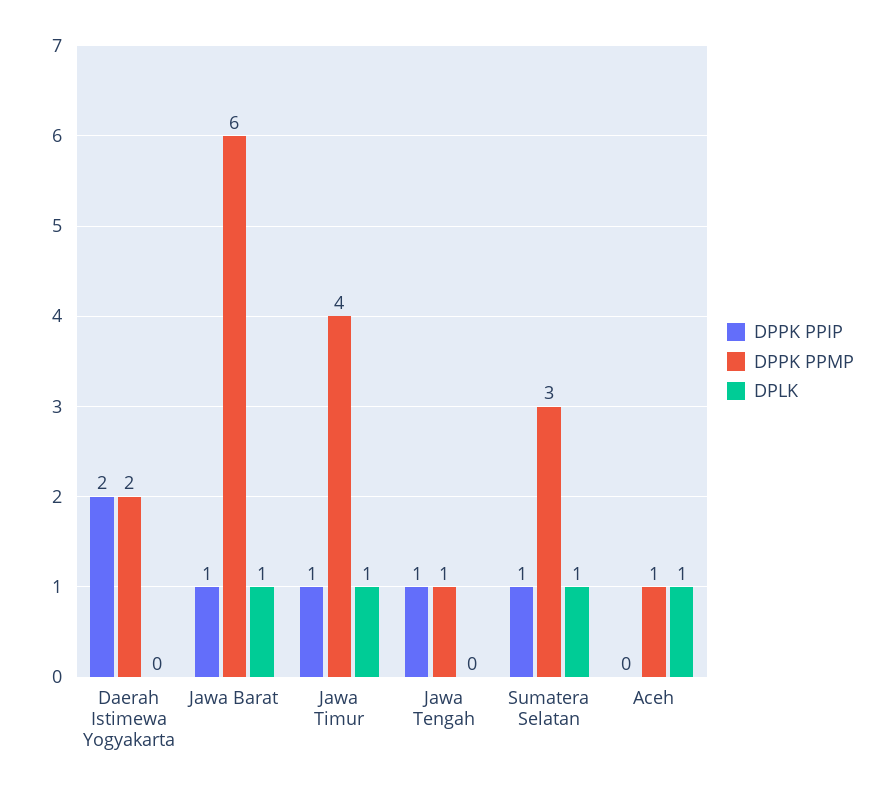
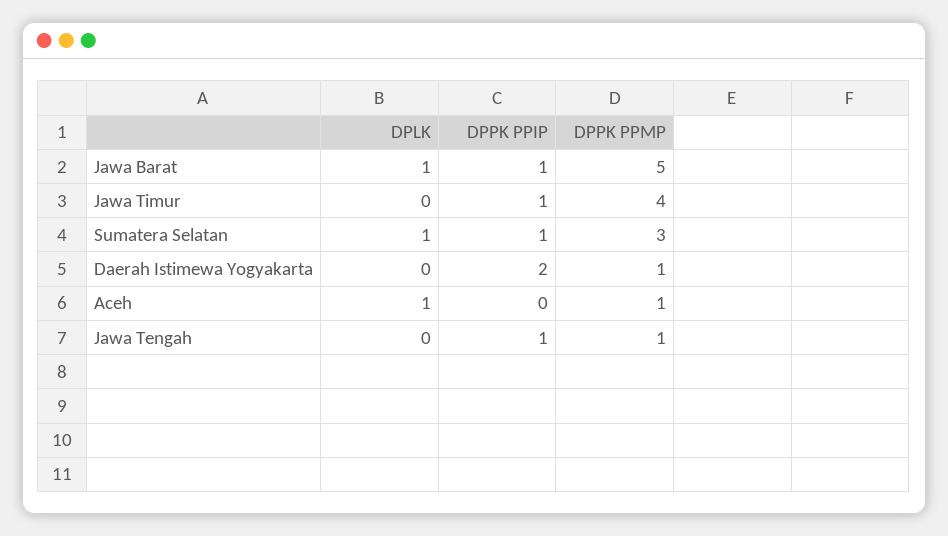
DPPK PPMP, Daerah Istimewa Yogyakarta: 2 -> 1
DPPK PPMP, Jawa Barat: 6 -> 5
DPLK, Jawa Timur: 1 -> 0

